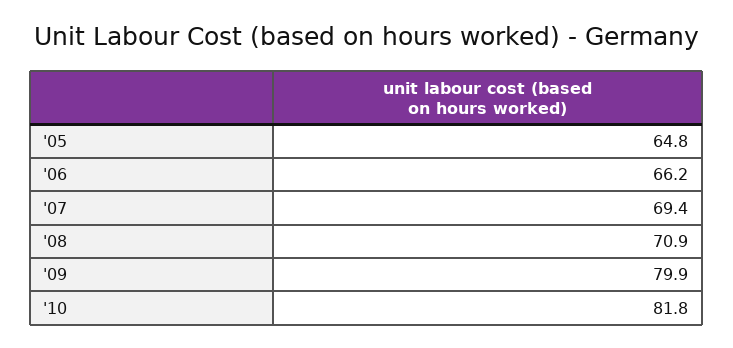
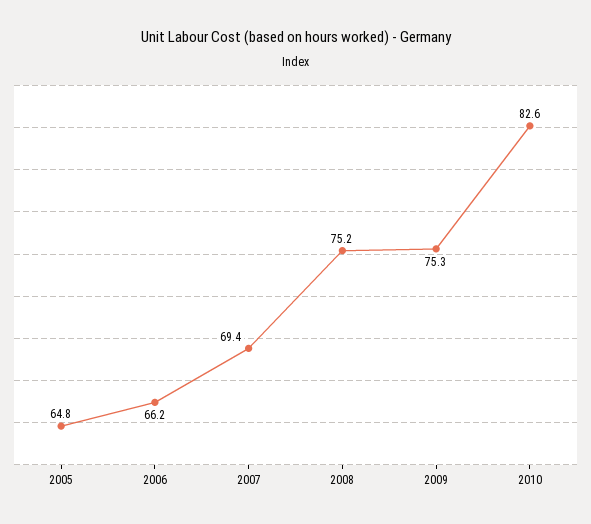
'08: 70.9 -> 75.2
'09: 79.9 -> 75.3
'10: 81.8 -> 82.6

